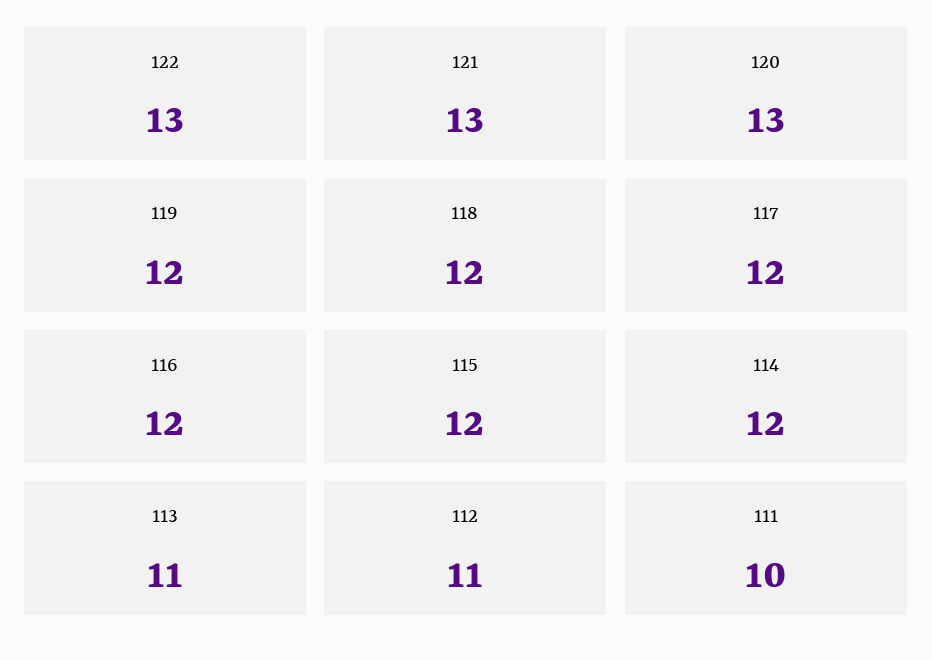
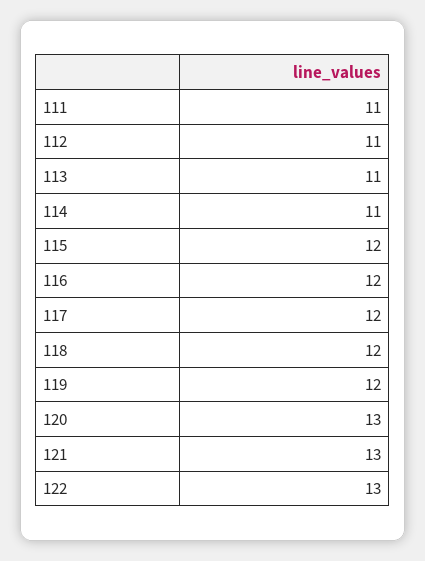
114: 12 -> 11
111: 10 -> 11

